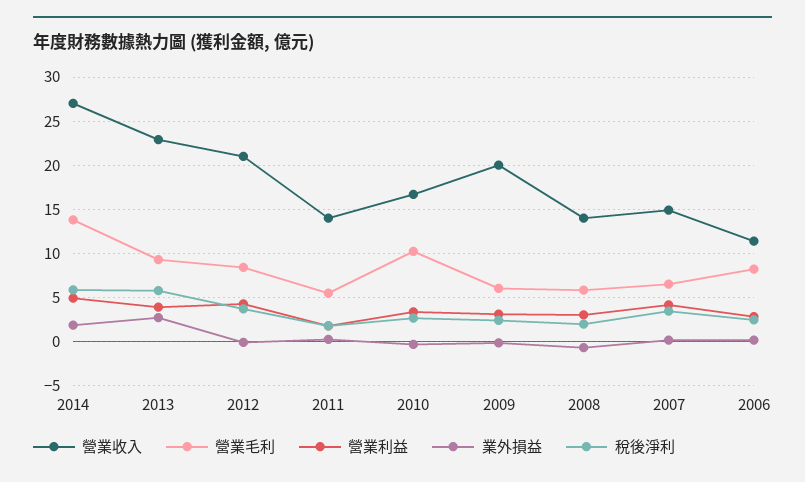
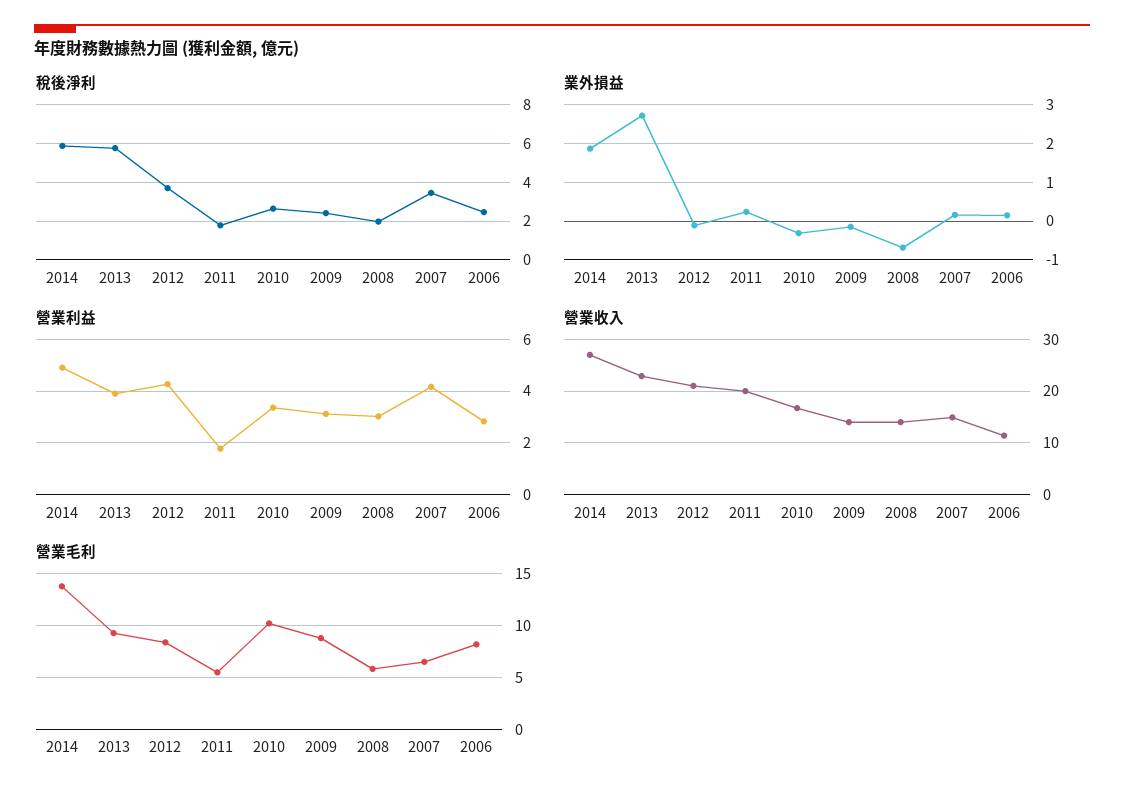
營業收入, 2011: 14 -> 20
營業收入, 2009: 20 -> 14
營業毛利, 2009: 6 -> 9

